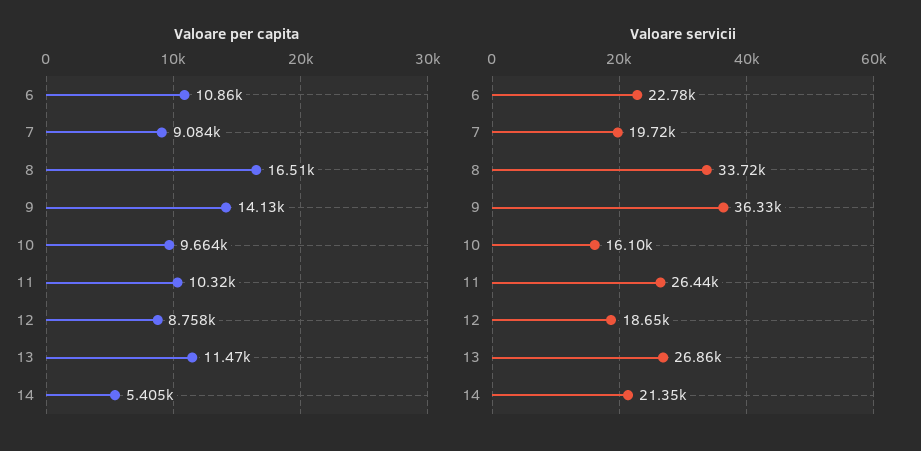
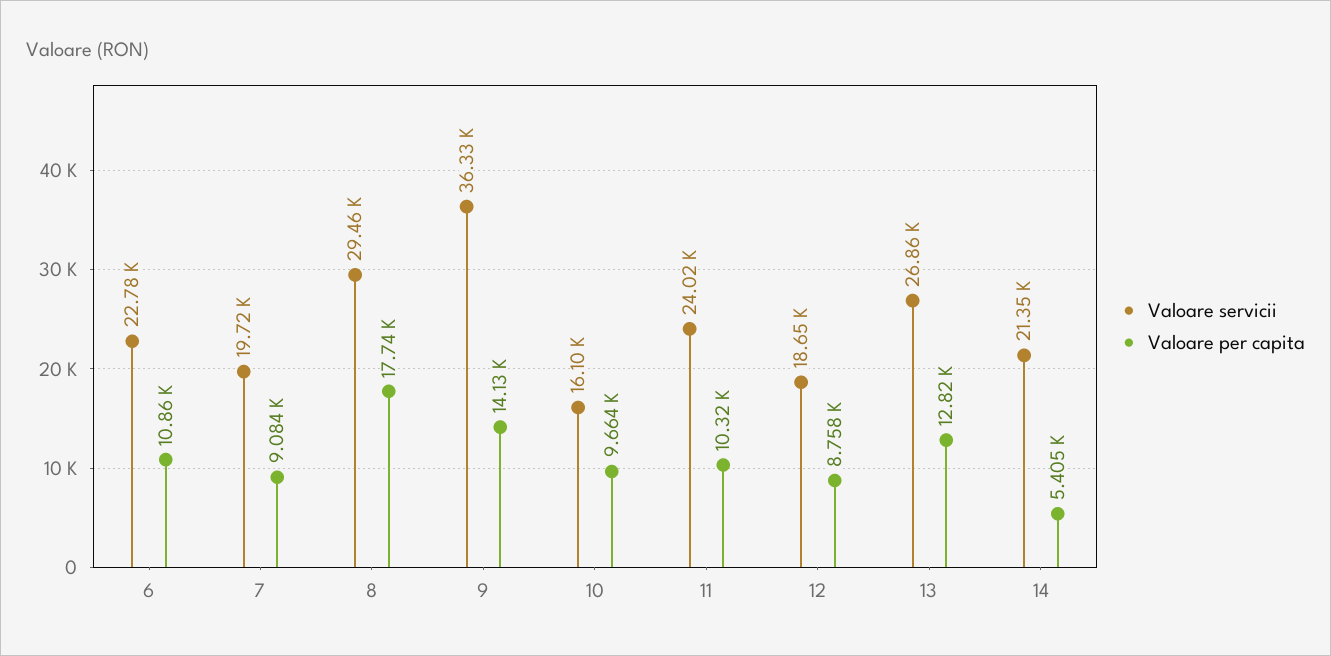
Valoare per capita, 8: 16510 -> 17740
Valoare per capita, 13: 11470 -> 12820
Valoare servicii, 8: 33720 -> 29460
Valoare servicii, 11: 26440 -> 24020

